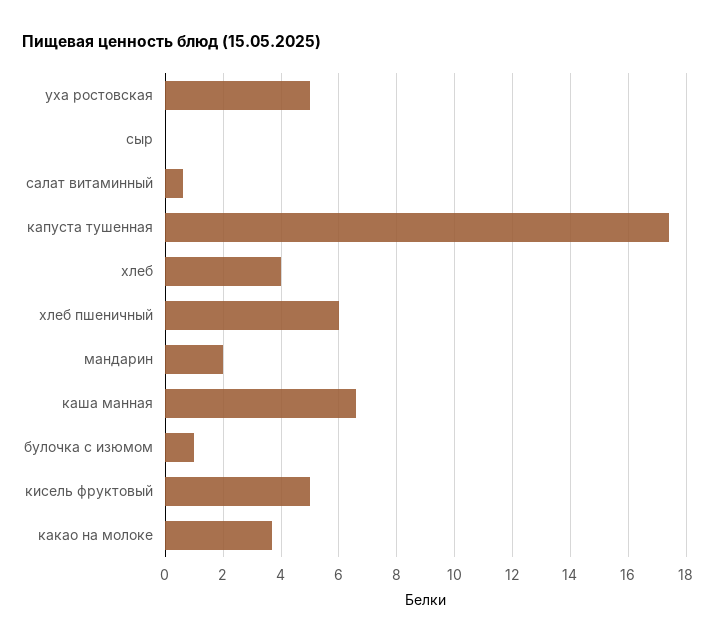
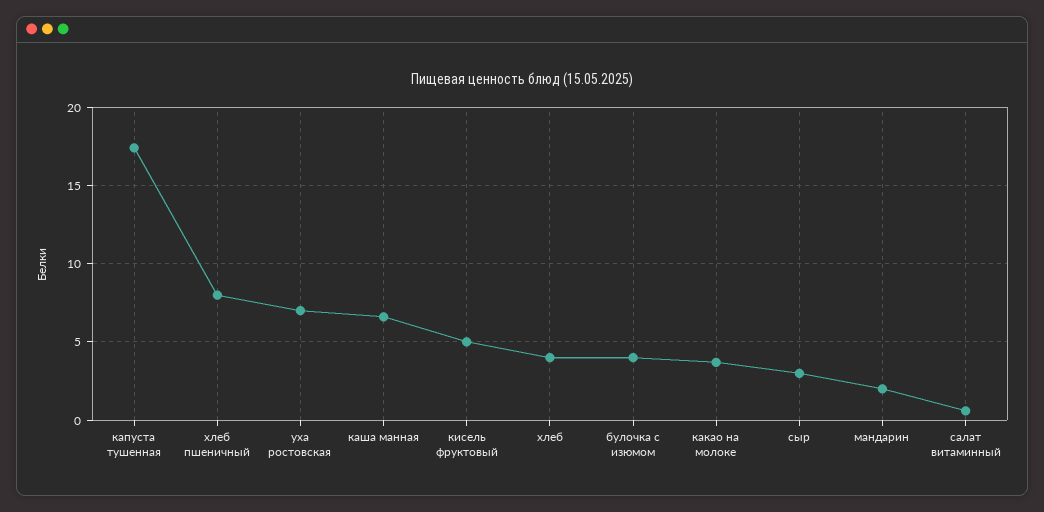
уха ростовская: 5 -> 7
сыр: 0 -> 3
хлеб пшеничный: 6 -> 8
булочка с изюмом: 1 -> 4

